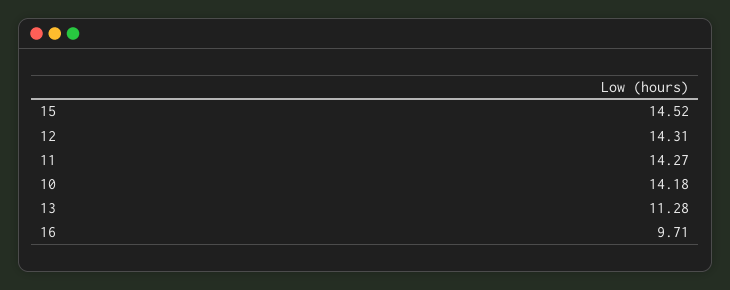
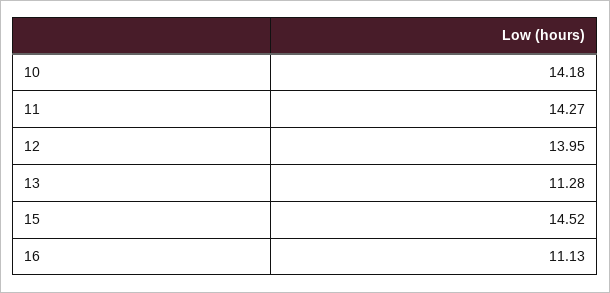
12: 14.31 -> 13.95
16: 9.71 -> 11.13

